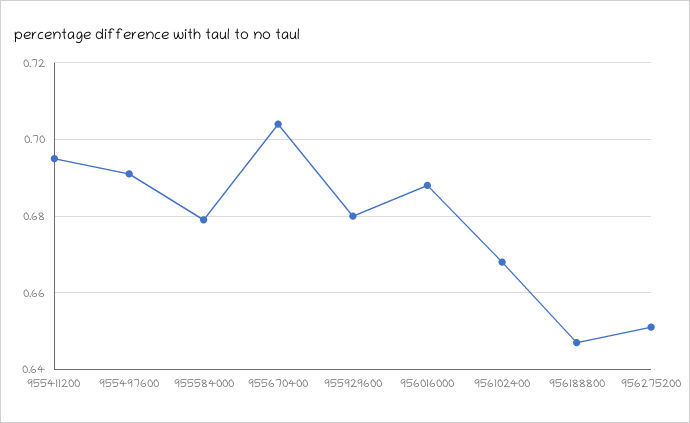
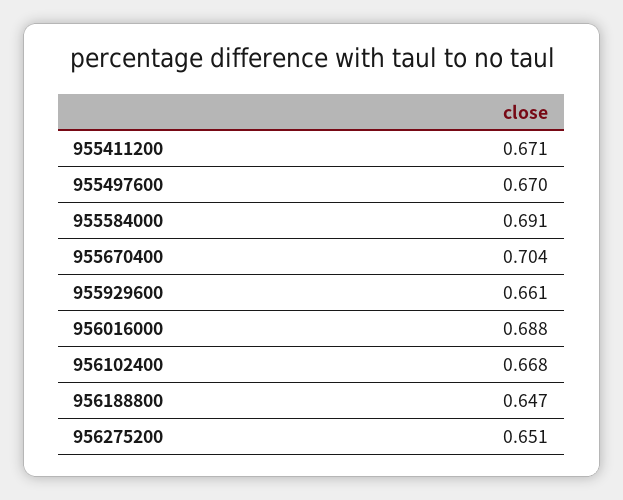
955411200: 0.695 -> 0.671
955497600: 0.69 -> 0.67
955584000: 0.68 -> 0.691
955929600: 0.68 -> 0.661

